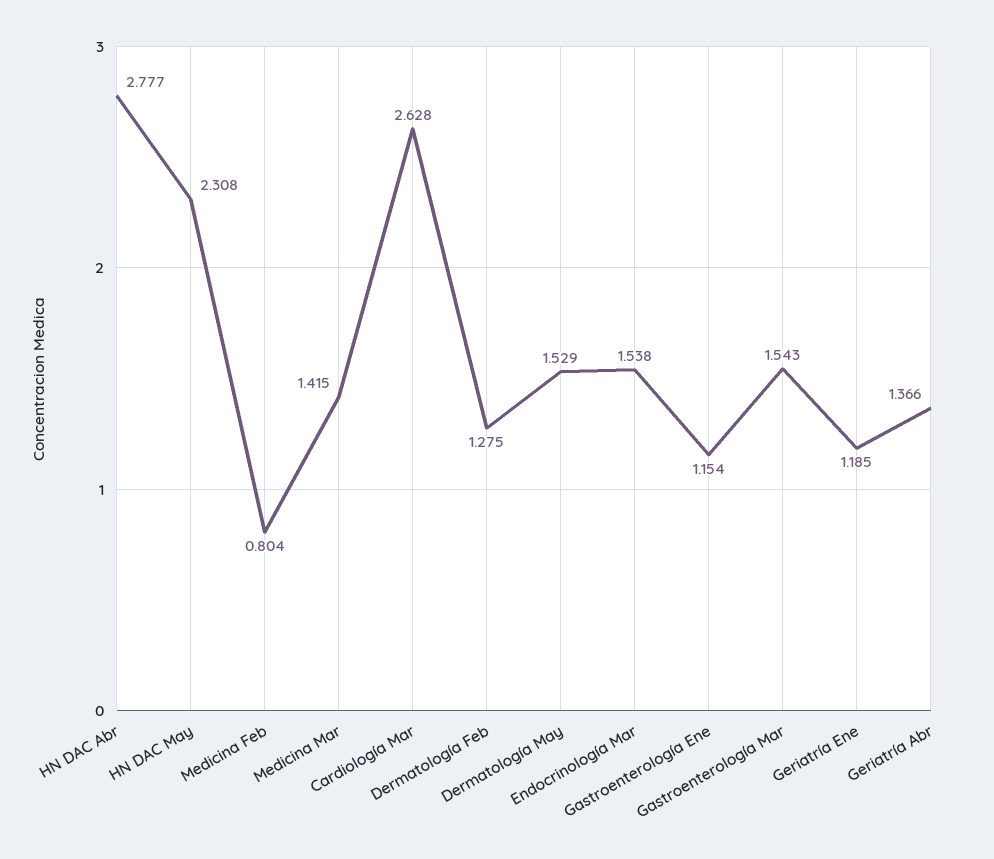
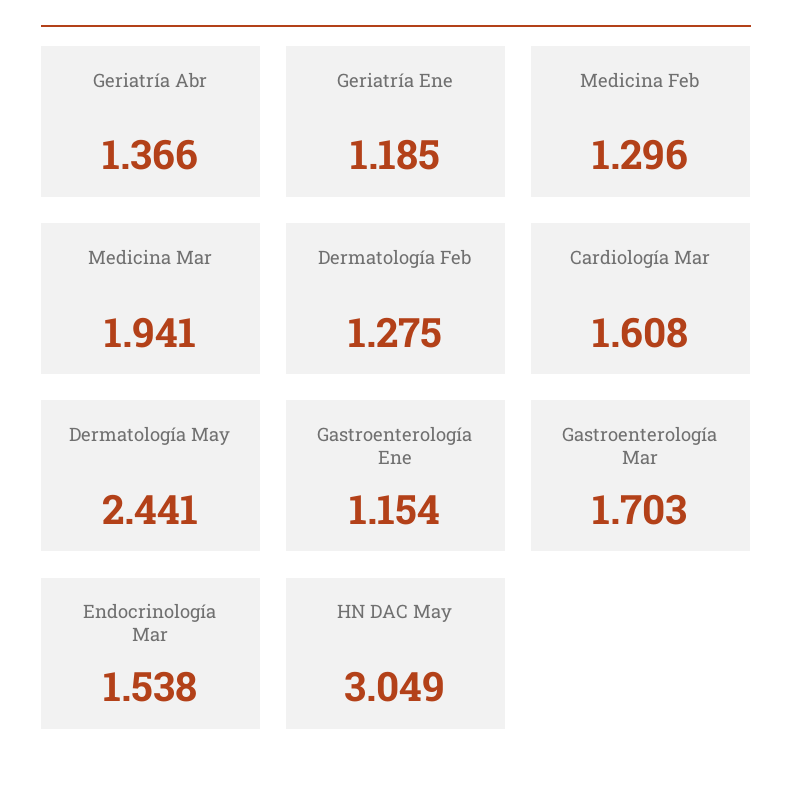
HN DAC Abr: 2.777 -> none
HN DAC May: 2.308 -> 3.049
Medicina Feb: 0.804 -> 1.296
Medicina Mar: 1.415 -> 1.941
Cardiología Mar: 2.628 -> 1.608
Dermatología May: 1.529 -> 2.441
Gastroenterología Mar: 1.543 -> 1.703

